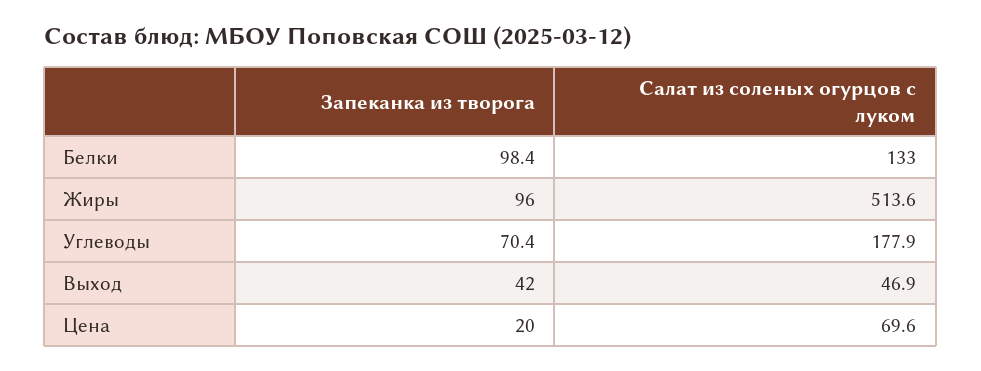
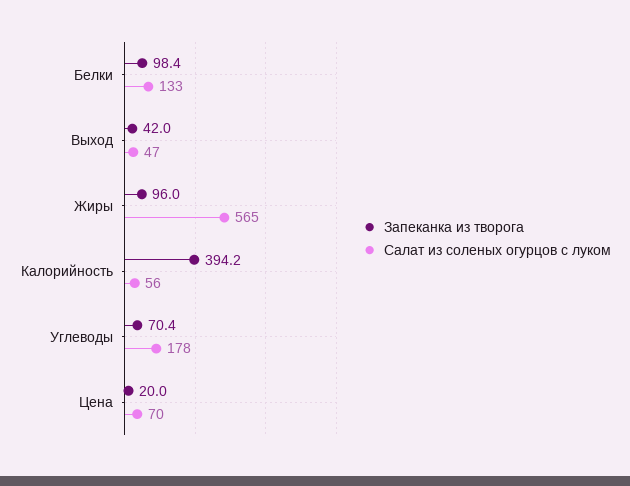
Салат из соленых огурцов с луком, Жиры: 513.6 -> 565
Запеканка из творога, Калорийность: none -> 394.2
Салат из соленых огурцов с луком, Калорийность: none -> 56

